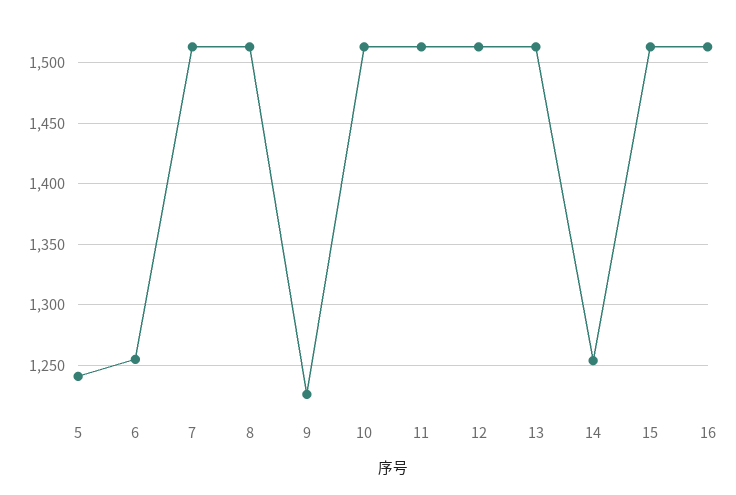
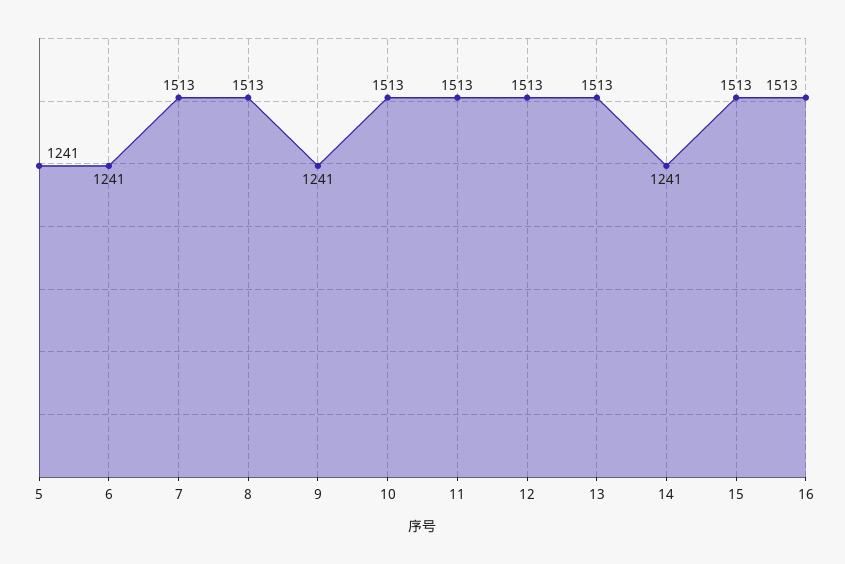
6: 1255 -> 1241
9: 1225 -> 1241
14: 1255 -> 1241

